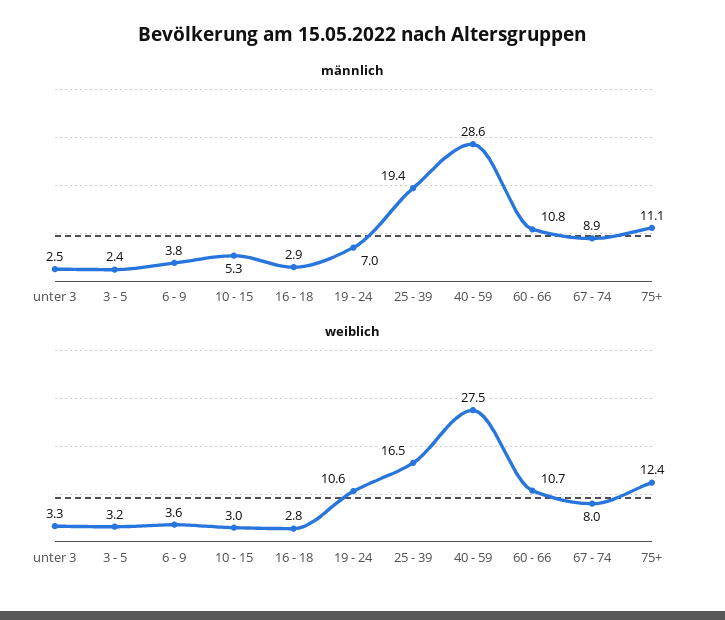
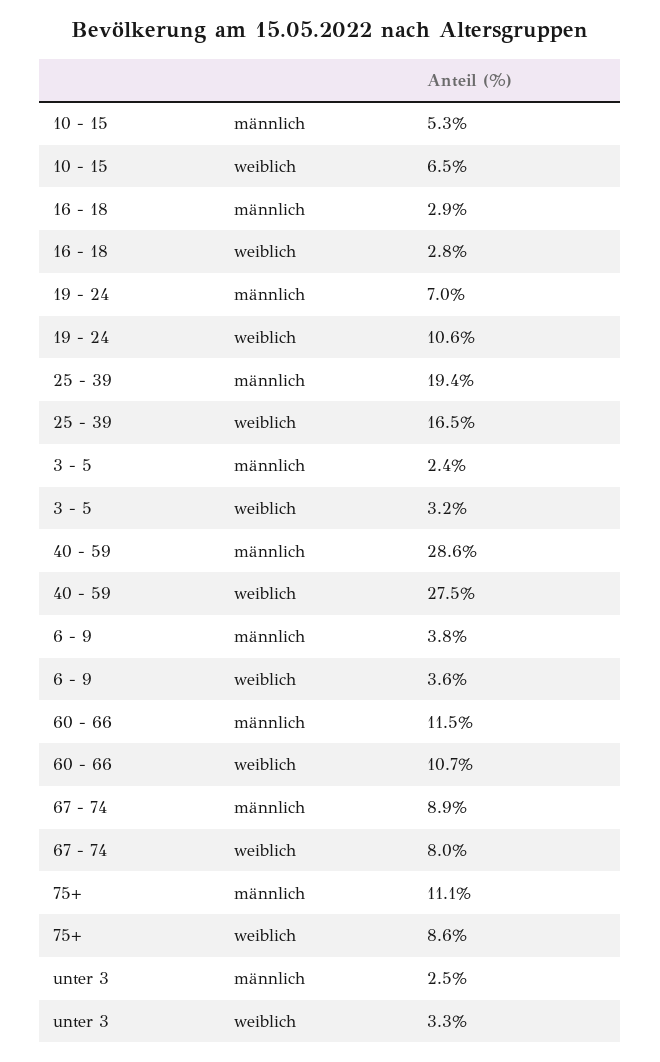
männlich, 60 - 66: 10.8 -> 11.5
weiblich, 10 - 15: 3 -> 6.5
weiblich, 75+: 12.4 -> 8.6

